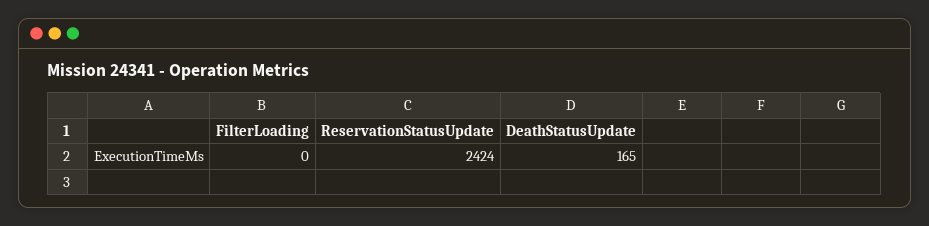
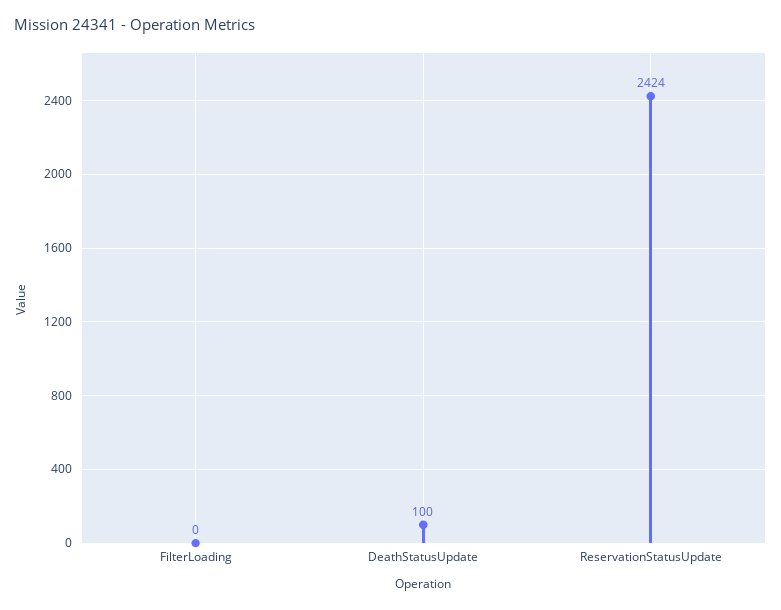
DeathStatusUpdate: 165 -> 100

